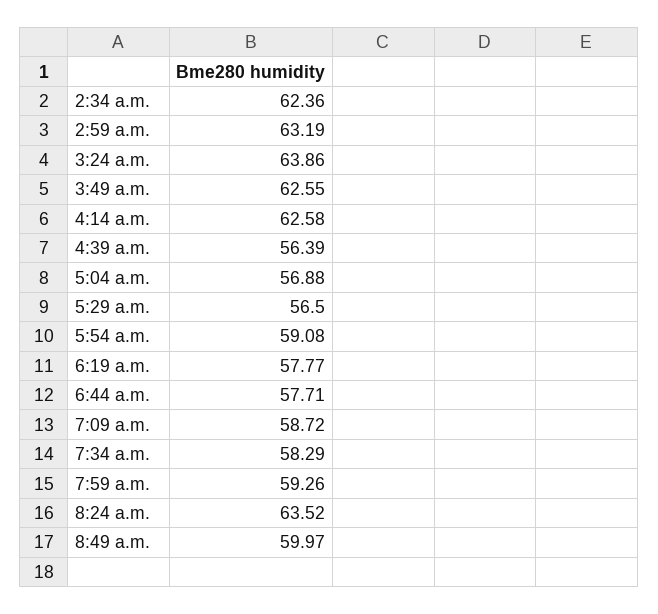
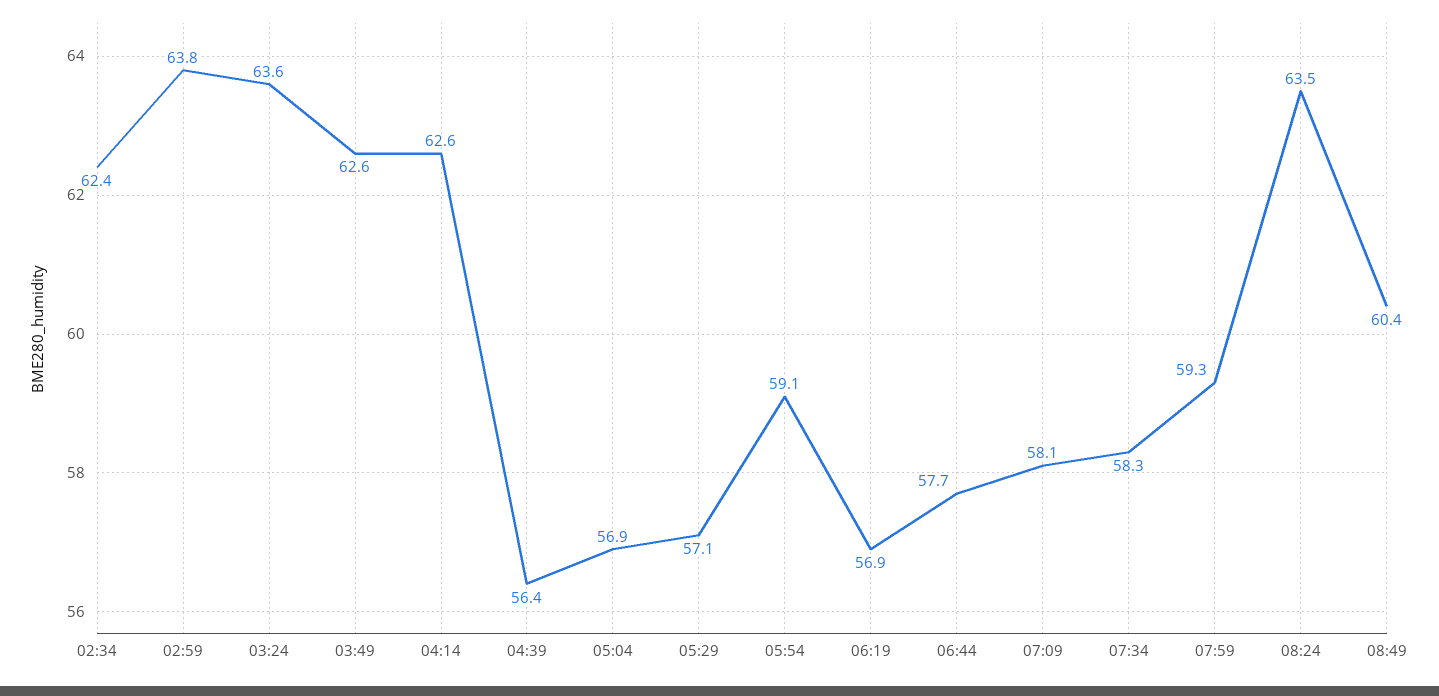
2:59 a.m.: 63.19 -> 63.8
3:24 a.m.: 63.86 -> 63.6
5:29 a.m.: 56.5 -> 57.1
6:19 a.m.: 57.77 -> 56.9
7:09 a.m.: 58.72 -> 58.1
8:49 a.m.: 59.97 -> 60.4

